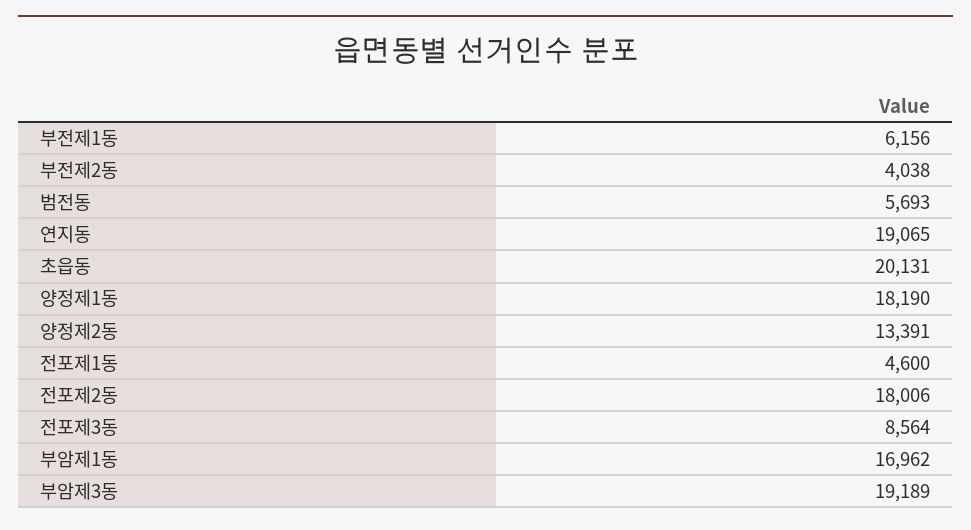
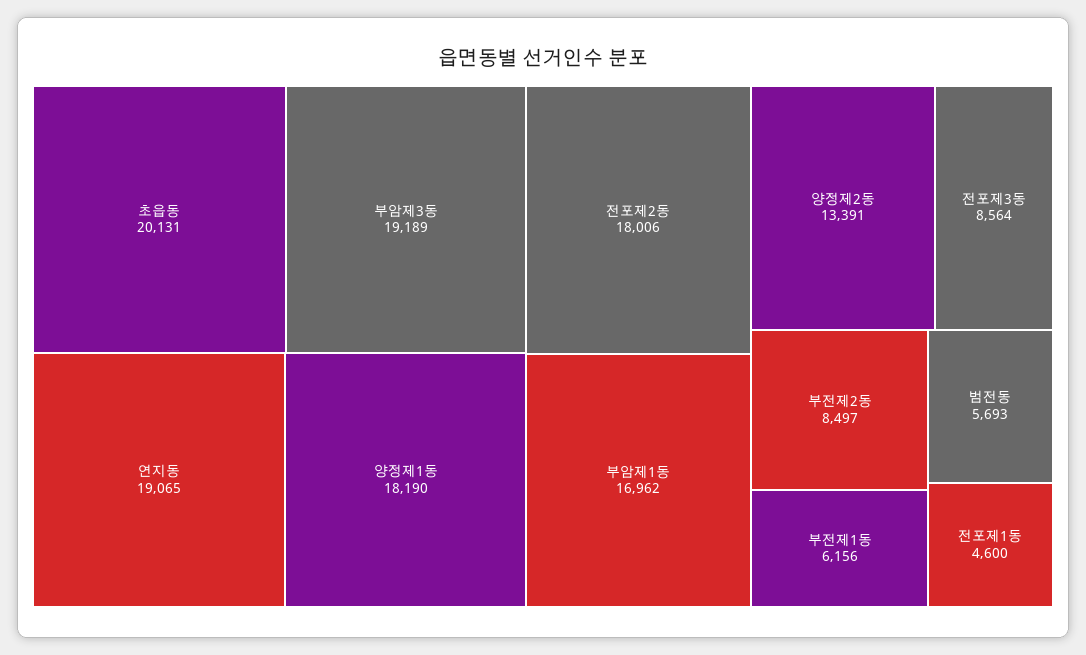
부전제2동: 4038 -> 8497

